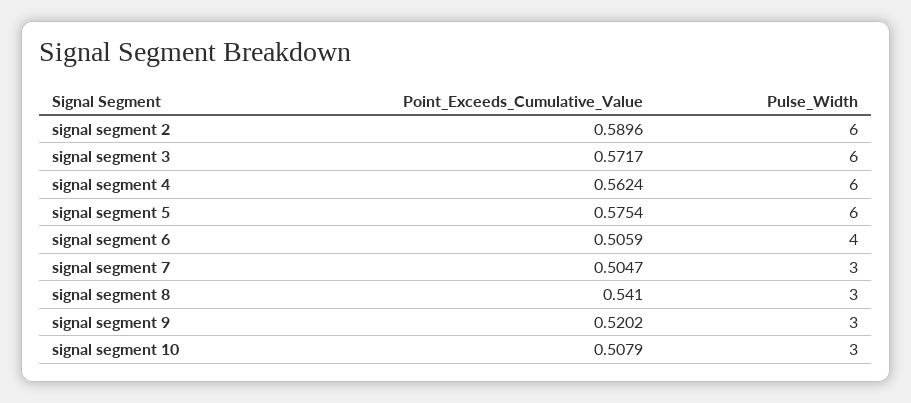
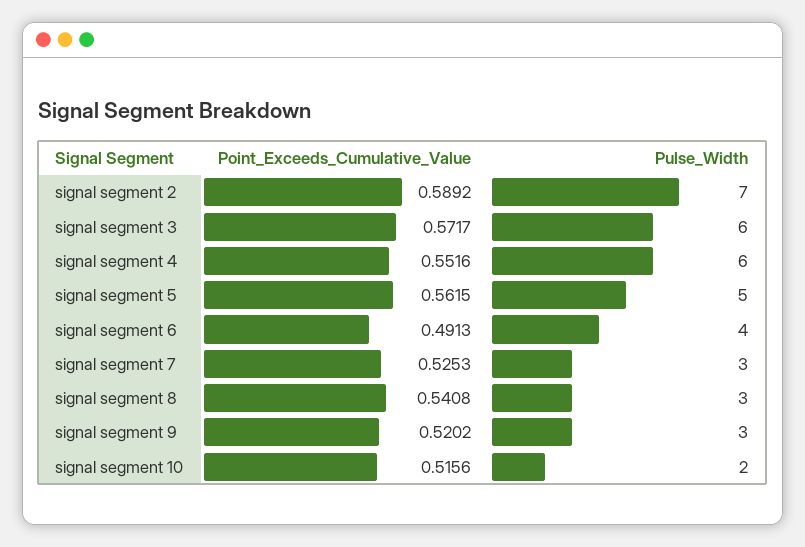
Point_Exceeds_Cumulative_Value, signal segment 2: 0.5896 -> 0.5892
Pulse_Width, signal segment 2: 6 -> 7
Point_Exceeds_Cumulative_Value, signal segment 4: 0.5624 -> 0.5516
Point_Exceeds_Cumulative_Value, signal segment 5: 0.5754 -> 0.5615
Pulse_Width, signal segment 5: 6 -> 5
Point_Exceeds_Cumulative_Value, signal segment 6: 0.5059 -> 0.4913
Point_Exceeds_Cumulative_Value, signal segment 7: 0.5047 -> 0.5253
Point_Exceeds_Cumulative_Value, signal segment 8: 0.541 -> 0.5408
Point_Exceeds_Cumulative_Value, signal segment 10: 0.5079 -> 0.5156
Pulse_Width, signal segment 10: 3 -> 2

